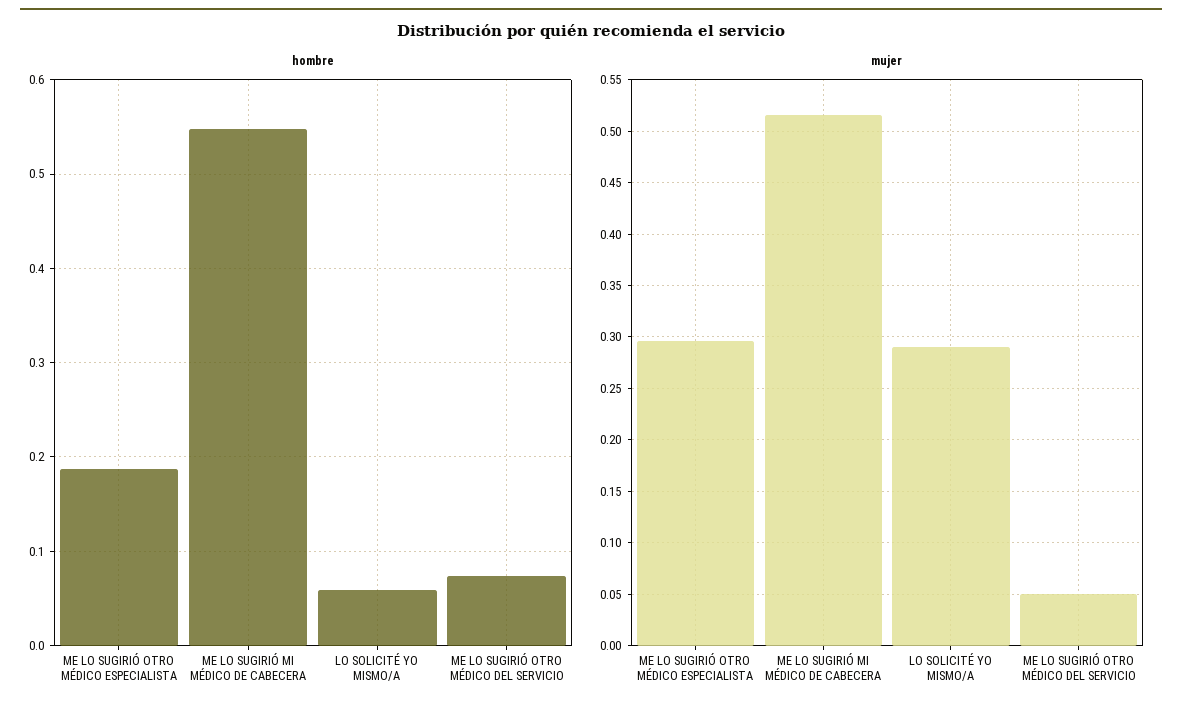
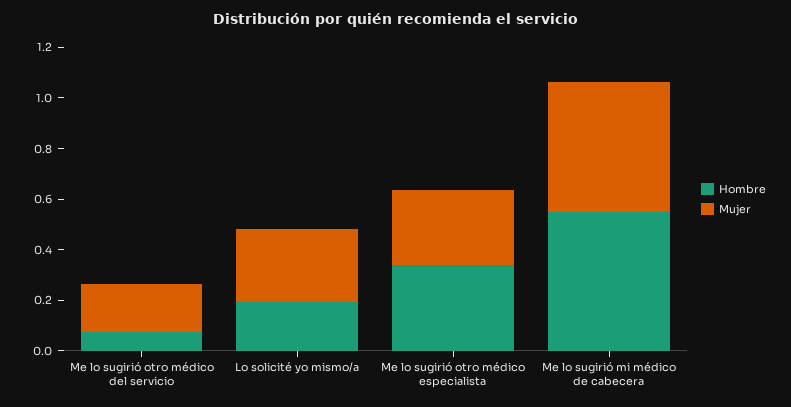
hombre, ME LO SUGIRIÓ OTRO MÉDICO ESPECIALISTA: 0.19 -> 0.35
hombre, LO SOLICITÉ YO MISMO/A: 0.06 -> 0.2
mujer, ME LO SUGIRIÓ OTRO MÉDICO DEL SERVICIO: 0.05 -> 0.2

